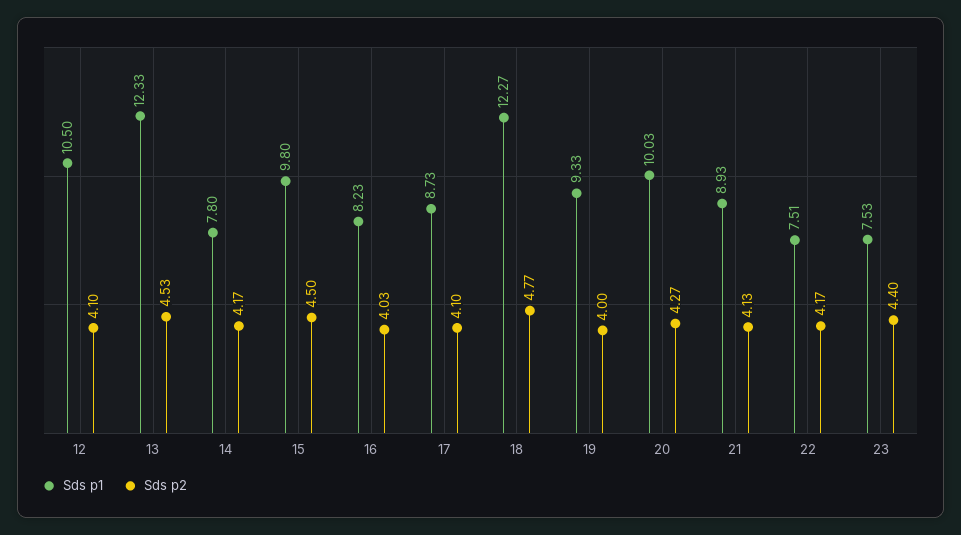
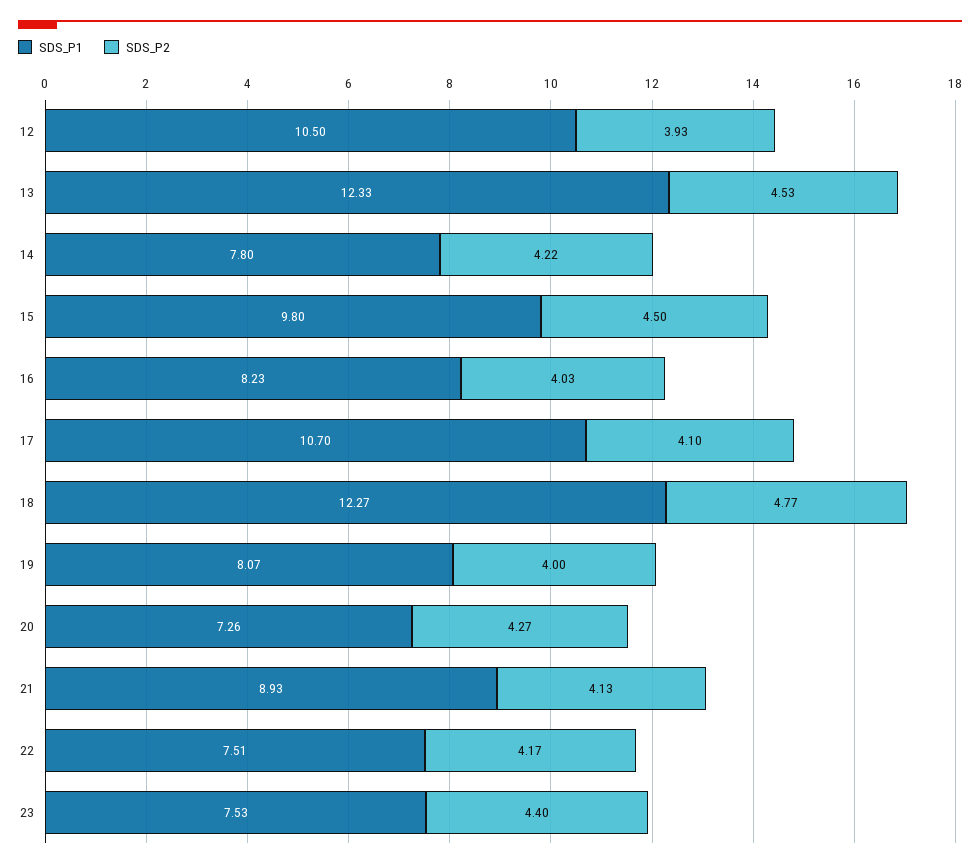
Sds p2, 12: 4.1 -> 3.93
Sds p2, 14: 4.17 -> 4.22
Sds p1, 17: 8.73 -> 10.7
Sds p1, 19: 9.33 -> 8.07
Sds p1, 20: 10.03 -> 7.26

